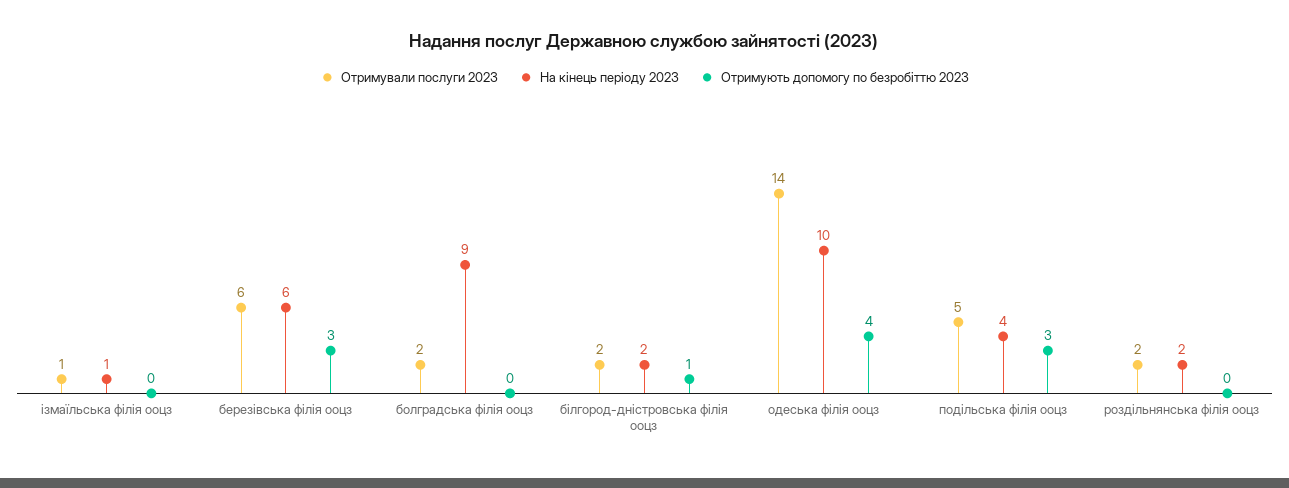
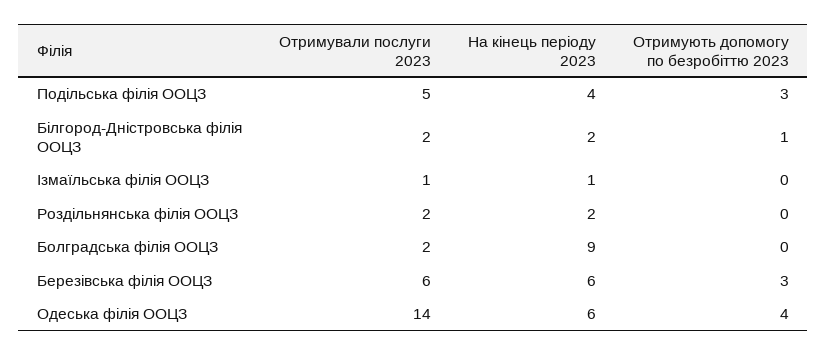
На кінець періоду 2023, одеська філія ооцз: 10 -> 6

